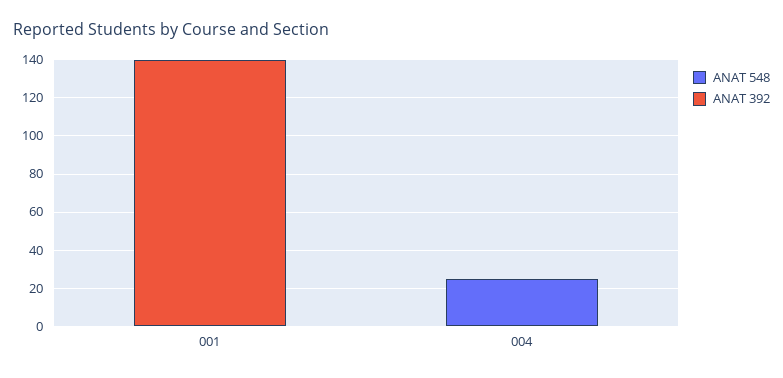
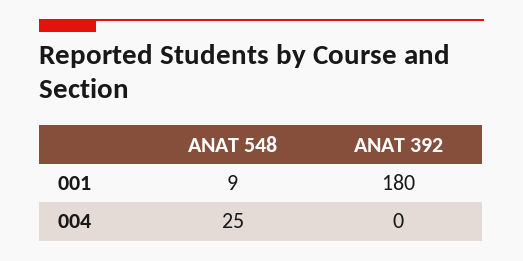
ANAT 548, 001: 0 -> 9
ANAT 392, 001: 140 -> 180

